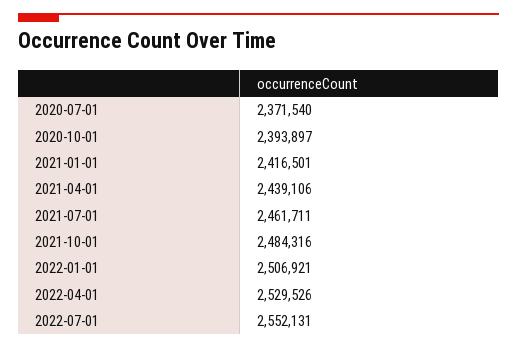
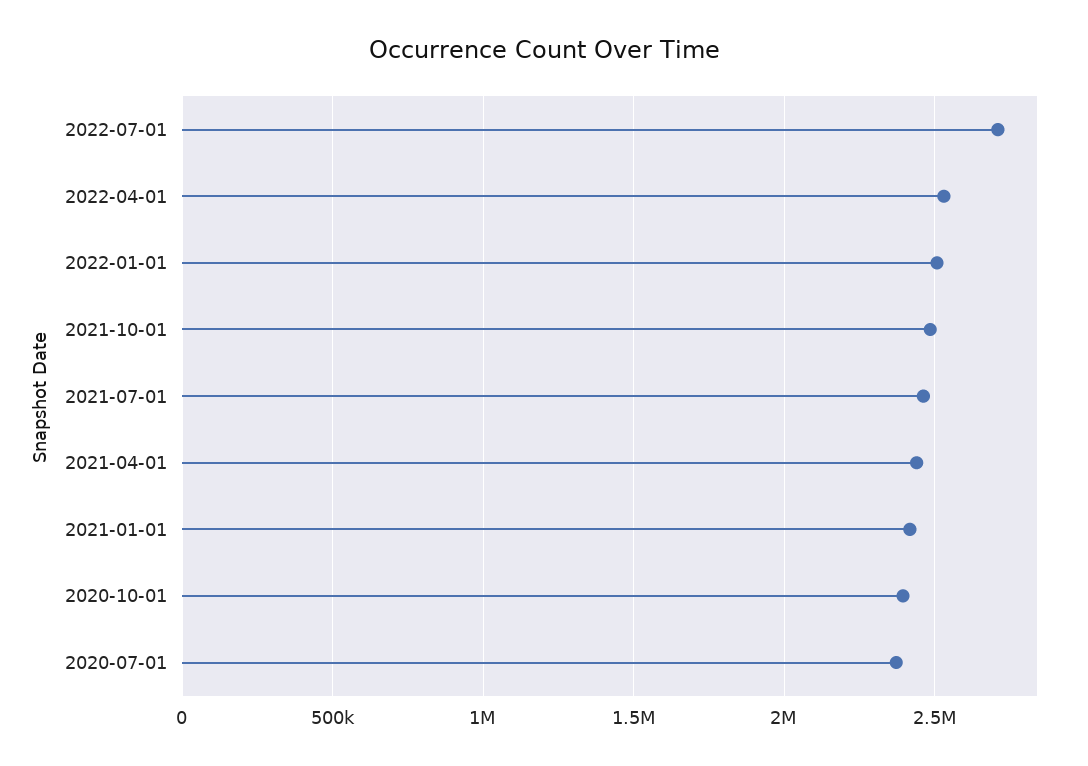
2022-07-01: 2552131 -> 2700000

